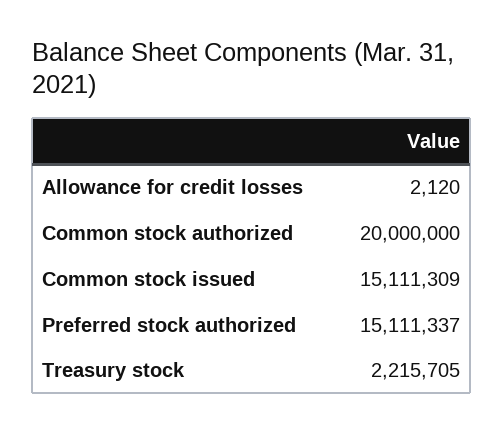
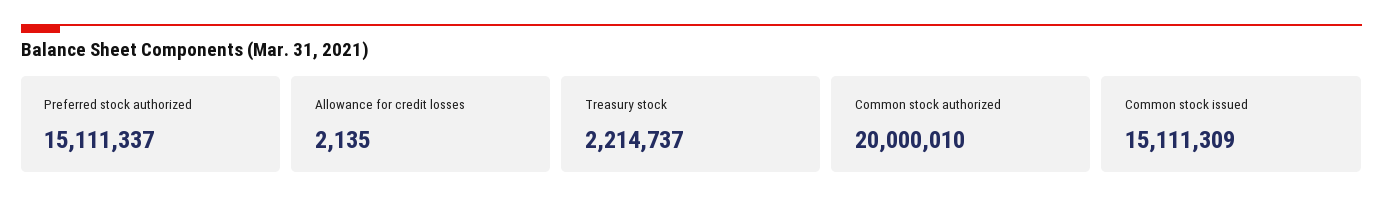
Allowance for credit losses: 2120 -> 2135
Common stock authorized: 20000000 -> 20000010
Treasury stock: 2215705 -> 2214737

